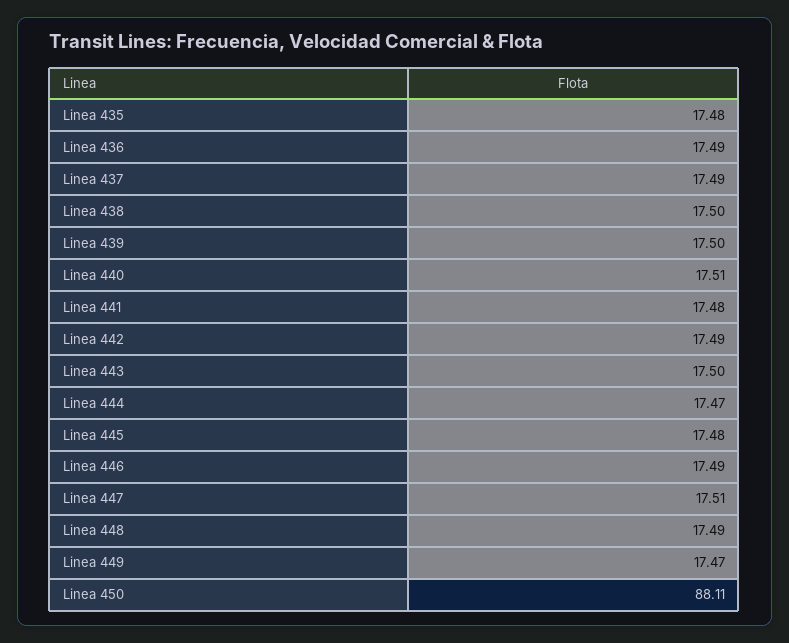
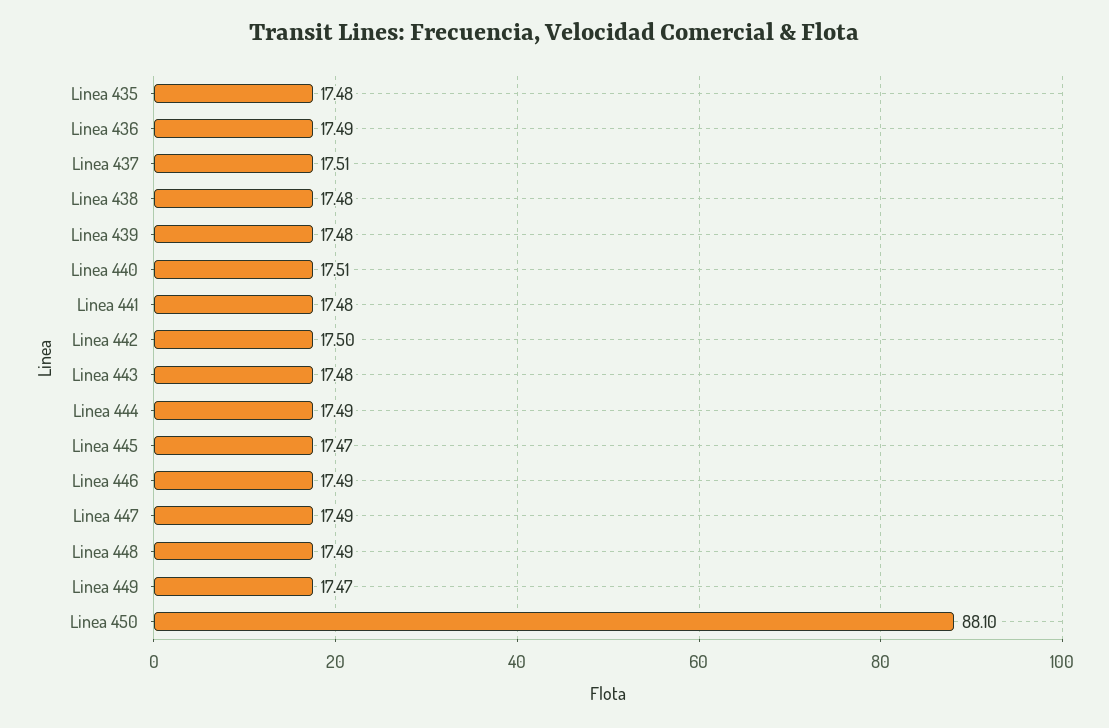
Linea 437: 17.49 -> 17.51
Linea 438: 17.5 -> 17.48
Linea 439: 17.5 -> 17.48
Linea 442: 17.49 -> 17.5
Linea 443: 17.5 -> 17.48
Linea 444: 17.47 -> 17.49
Linea 445: 17.48 -> 17.47
Linea 447: 17.51 -> 17.49
Linea 450: 88.11 -> 88.1

